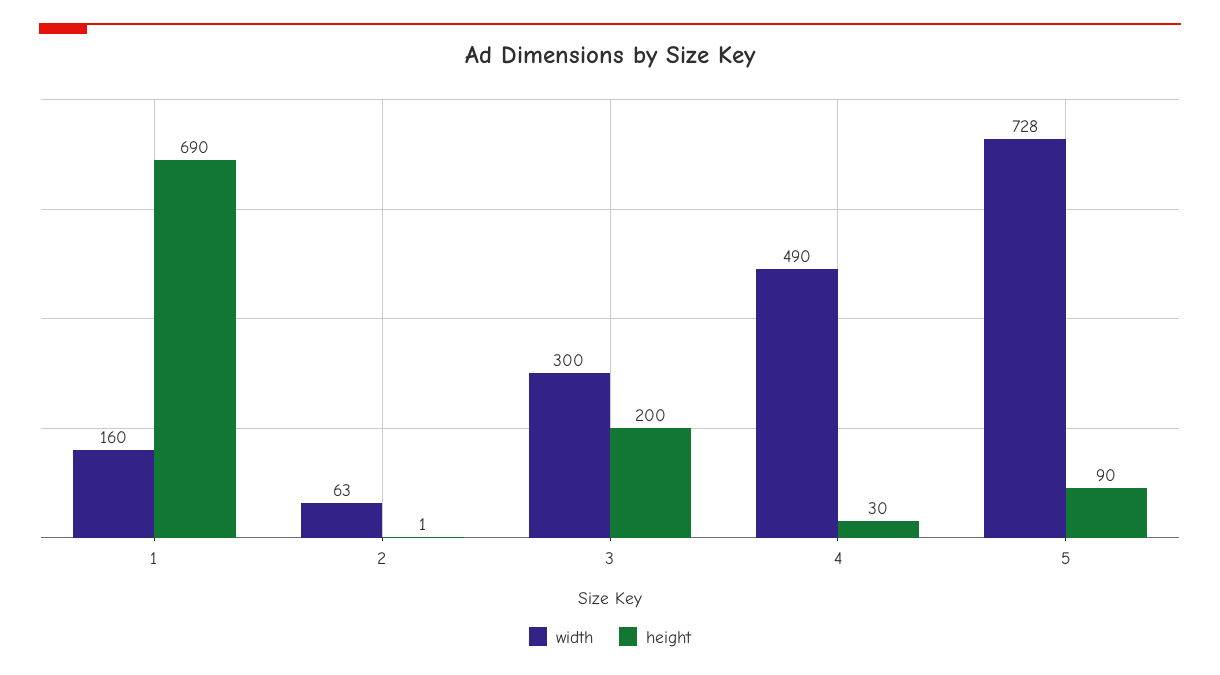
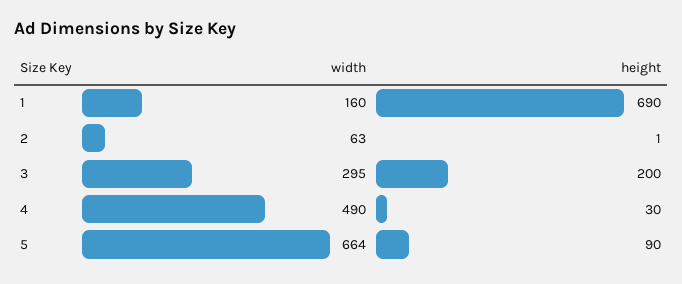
width, 3: 300 -> 295
width, 5: 728 -> 664

